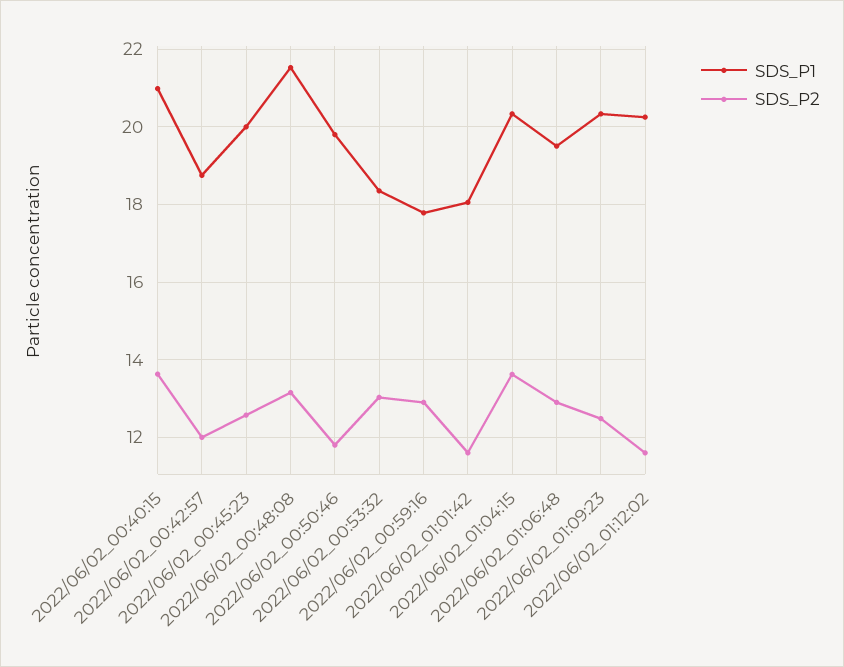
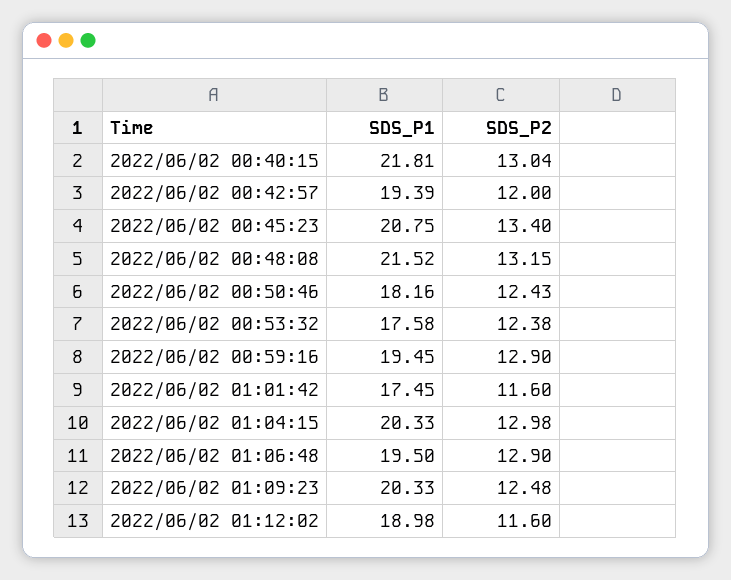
SDS_P1, 2022/06/02_00:40:15: 21 -> 21.81
SDS_P2, 2022/06/02_00:40:15: 13.6 -> 13.04
SDS_P1, 2022/06/02_00:42:57: 18.8 -> 19.39
SDS_P1, 2022/06/02_00:45:23: 20 -> 20.75
SDS_P2, 2022/06/02_00:45:23: 12.6 -> 13.4
SDS_P1, 2022/06/02_00:50:46: 19.8 -> 18.16
SDS_P2, 2022/06/02_00:50:46: 11.8 -> 12.43
SDS_P1, 2022/06/02_00:53:32: 18.4 -> 17.58
SDS_P2, 2022/06/02_00:53:32: 13 -> 12.38
SDS_P1, 2022/06/02_00:59:16: 17.8 -> 19.45
SDS_P1, 2022/06/02_01:01:42: 18 -> 17.45
SDS_P2, 2022/06/02_01:04:15: 13.6 -> 12.98
SDS_P1, 2022/06/02_01:12:02: 20.2 -> 18.98

